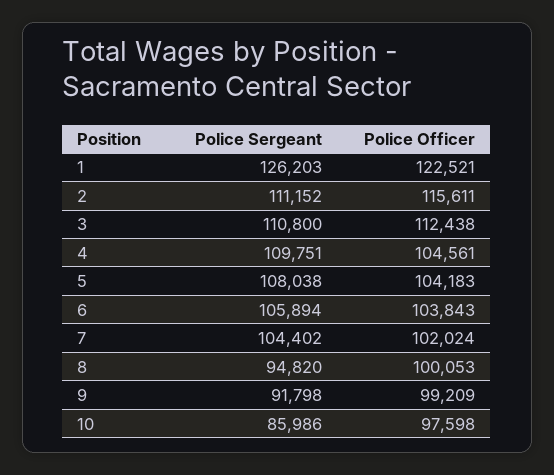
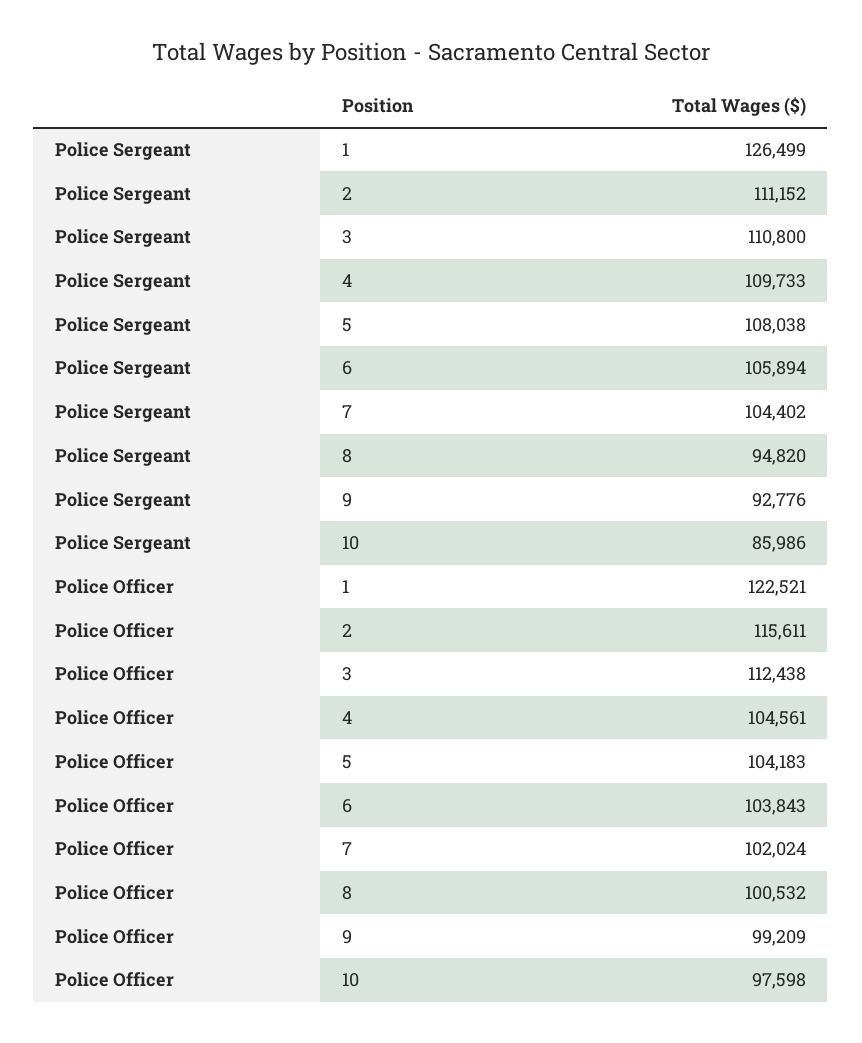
Police Sergeant, 1: 126203 -> 126499
Police Sergeant, 4: 109751 -> 109733
Police Officer, 8: 100053 -> 100532
Police Sergeant, 9: 91798 -> 92776

